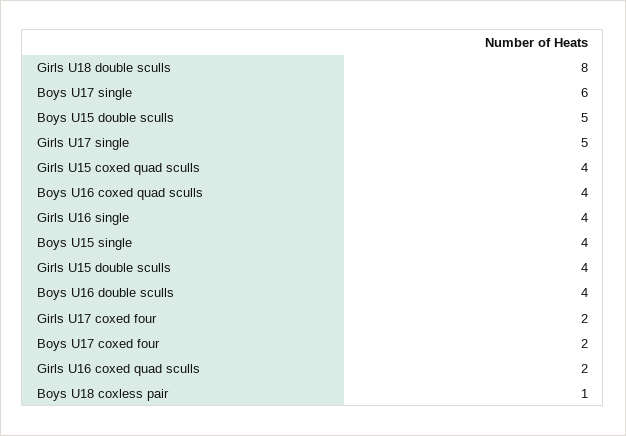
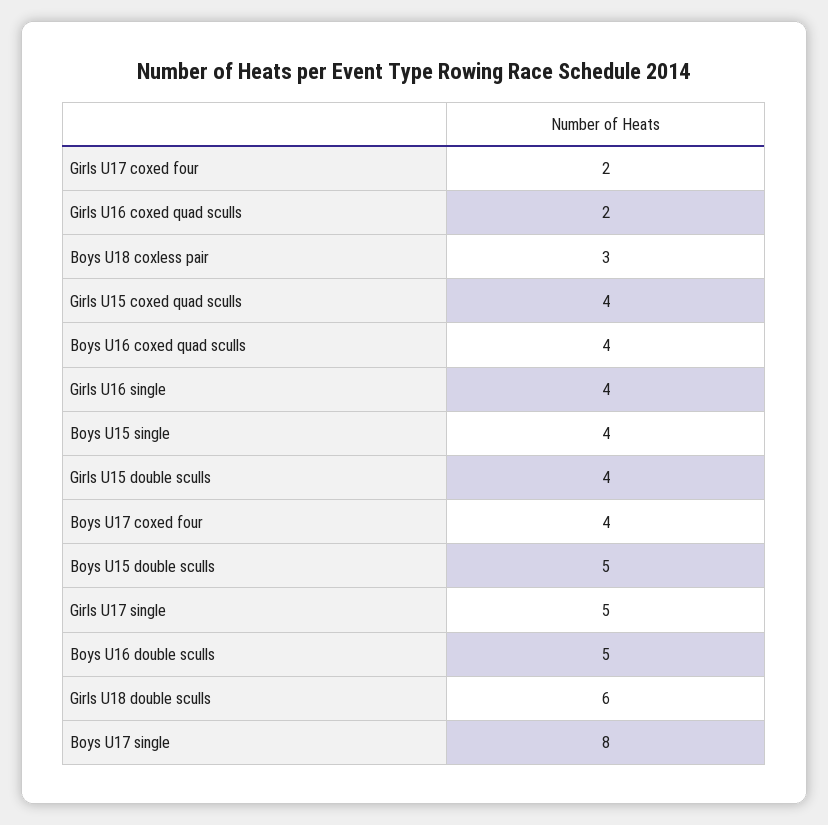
Girls U18 double sculls: 8 -> 6
Boys U17 single: 6 -> 8
Boys U16 double sculls: 4 -> 5
Boys U17 coxed four: 2 -> 4
Boys U18 coxless pair: 1 -> 3

